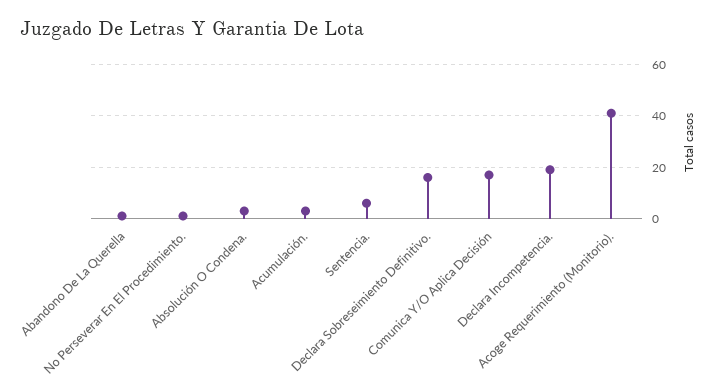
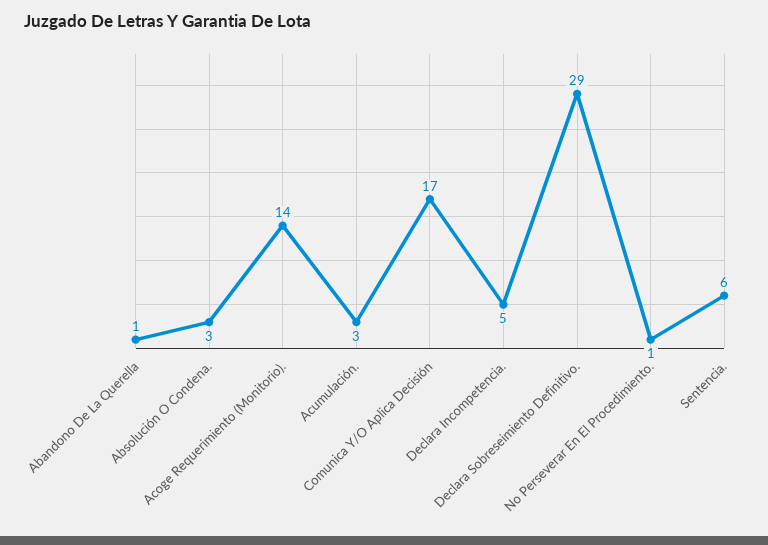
Declara Sobreseimiento Definitivo.: 15 -> 29
Declara Incompetencia.: 20 -> 5
Acoge Requerimiento (Monitorio).: 40 -> 14

